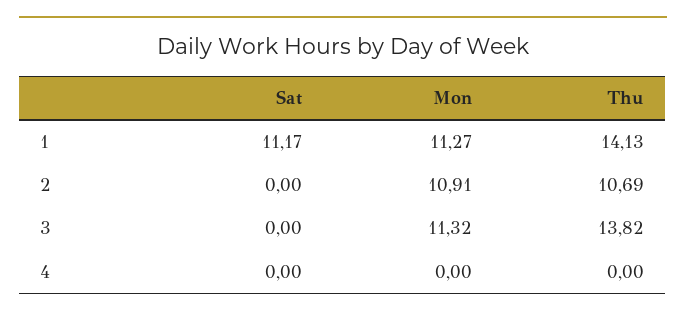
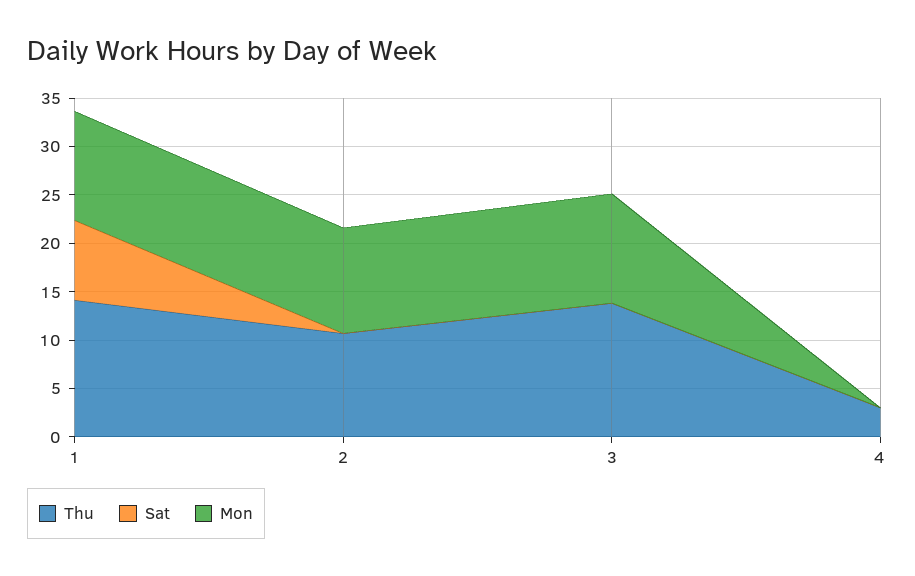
Sat, 1: 11.17 -> 8
Thu, 4: 0 -> 3

